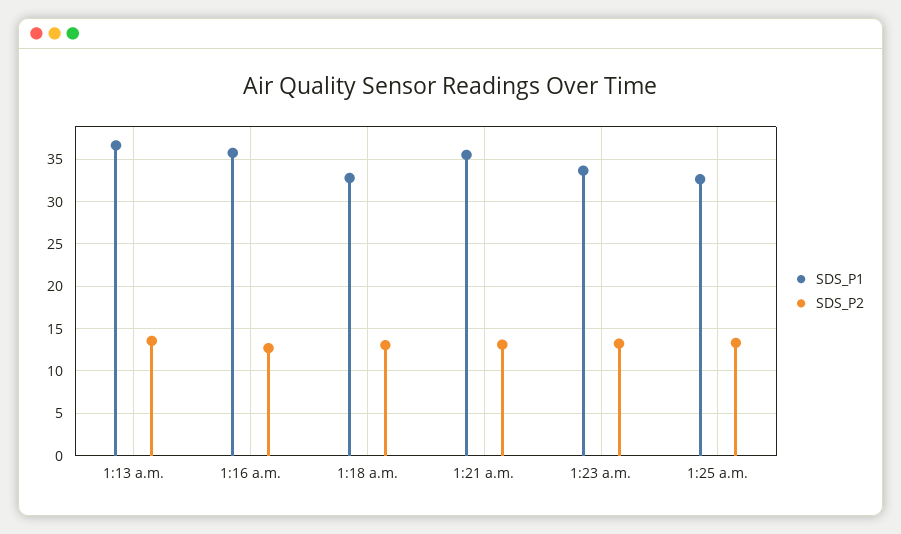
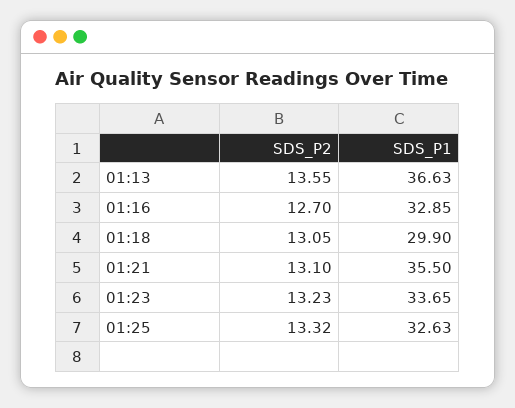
SDS_P1, 1:16 a.m.: 36 -> 32.85
SDS_P1, 1:18 a.m.: 33 -> 29.9

